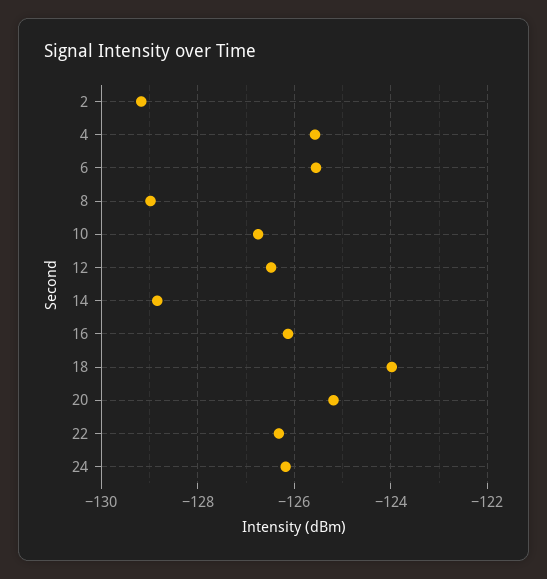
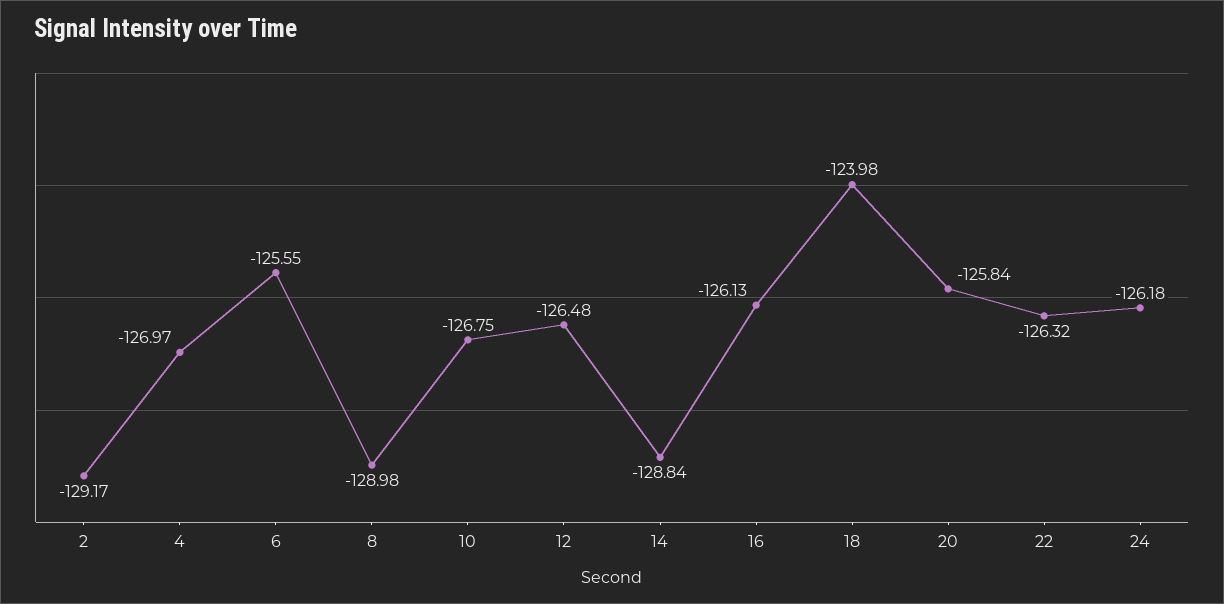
4: -125.6 -> -126.97
20: -125.2 -> -125.84

